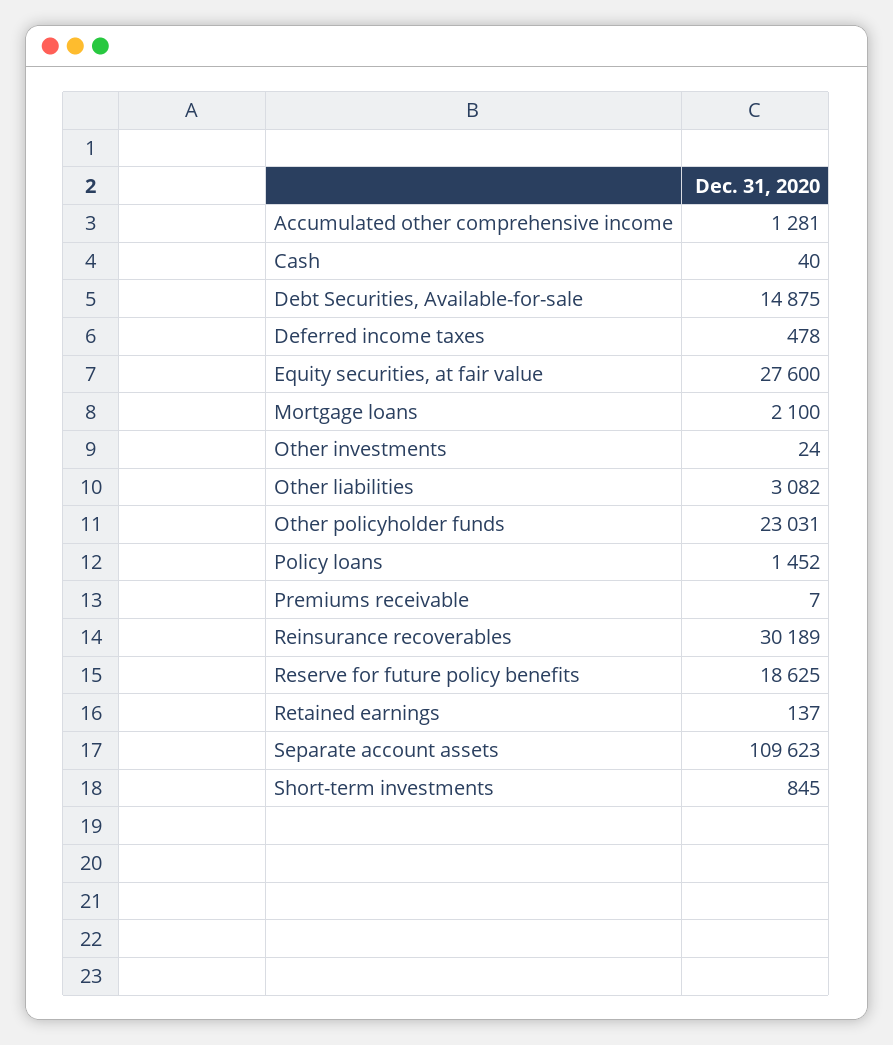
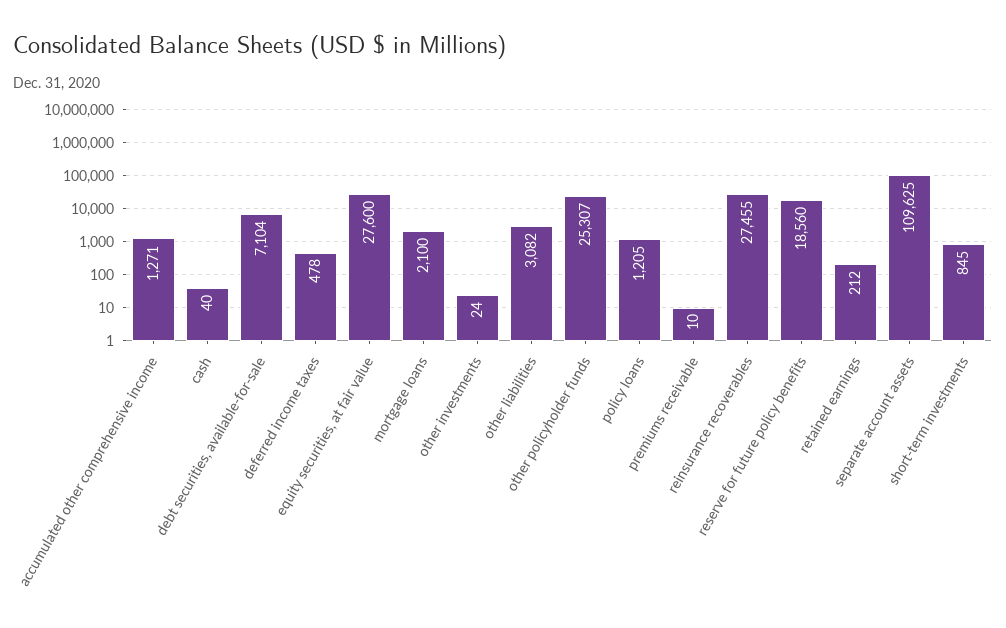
Accumulated other comprehensive income: 1281 -> 1271
Debt Securities, Available-for-sale: 14875 -> 7104
Other policyholder funds: 23031 -> 25307
Policy loans: 1452 -> 1205
Premiums receivable: 7 -> 10
Reinsurance recoverables: 30189 -> 27455
Reserve for future policy benefits: 18625 -> 18560
Retained earnings: 137 -> 212
Separate account assets: 109623 -> 109625

